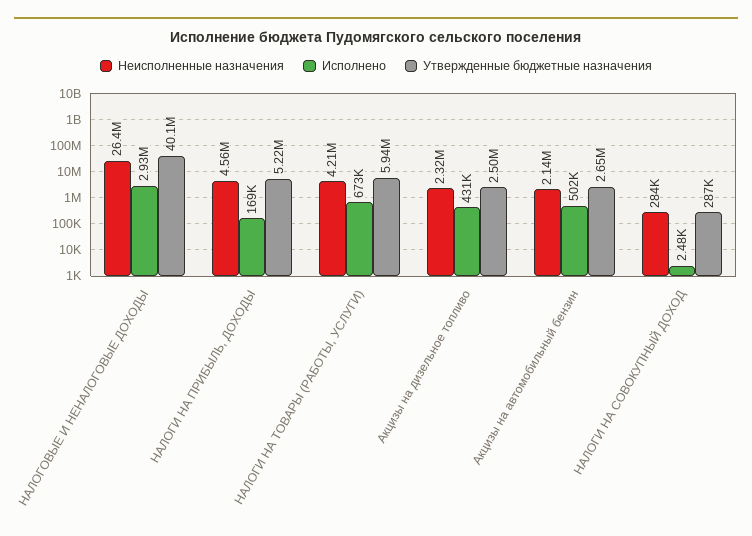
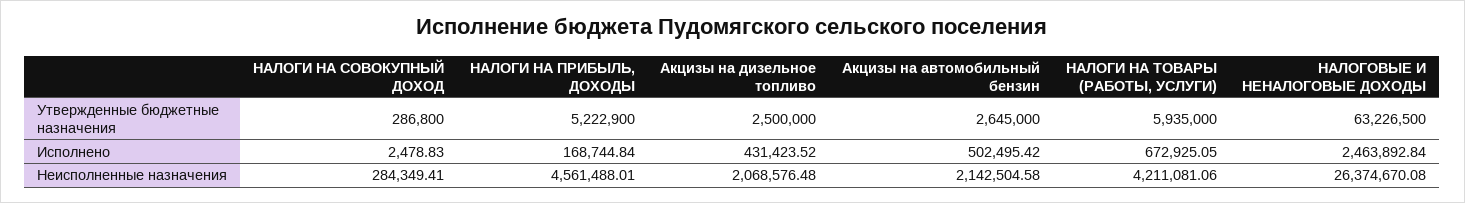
Исполнено, НАЛОГОВЫЕ И НЕНАЛОГОВЫЕ ДОХОДЫ: 2930000 -> 2463892.84
Утвержденные бюджетные назначения, НАЛОГОВЫЕ И НЕНАЛОГОВЫЕ ДОХОДЫ: 40100000 -> 63226500
Неисполненные назначения, Акцизы на дизельное топливо: 2320000 -> 2068576.48

